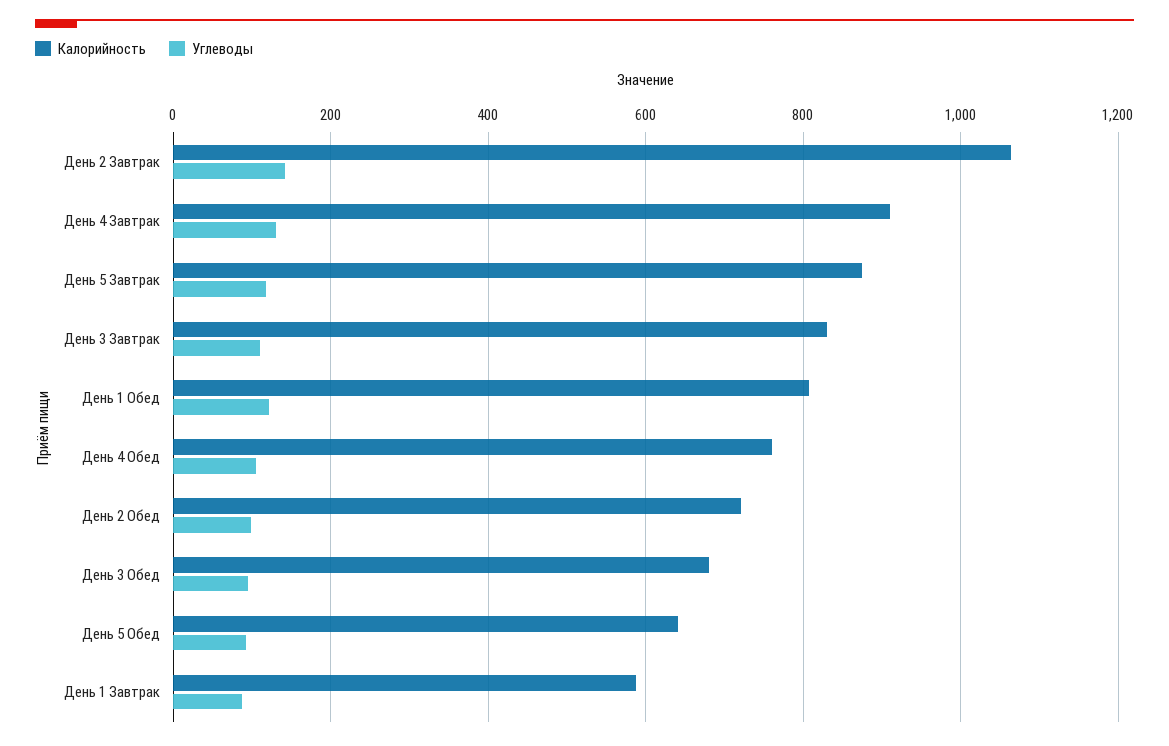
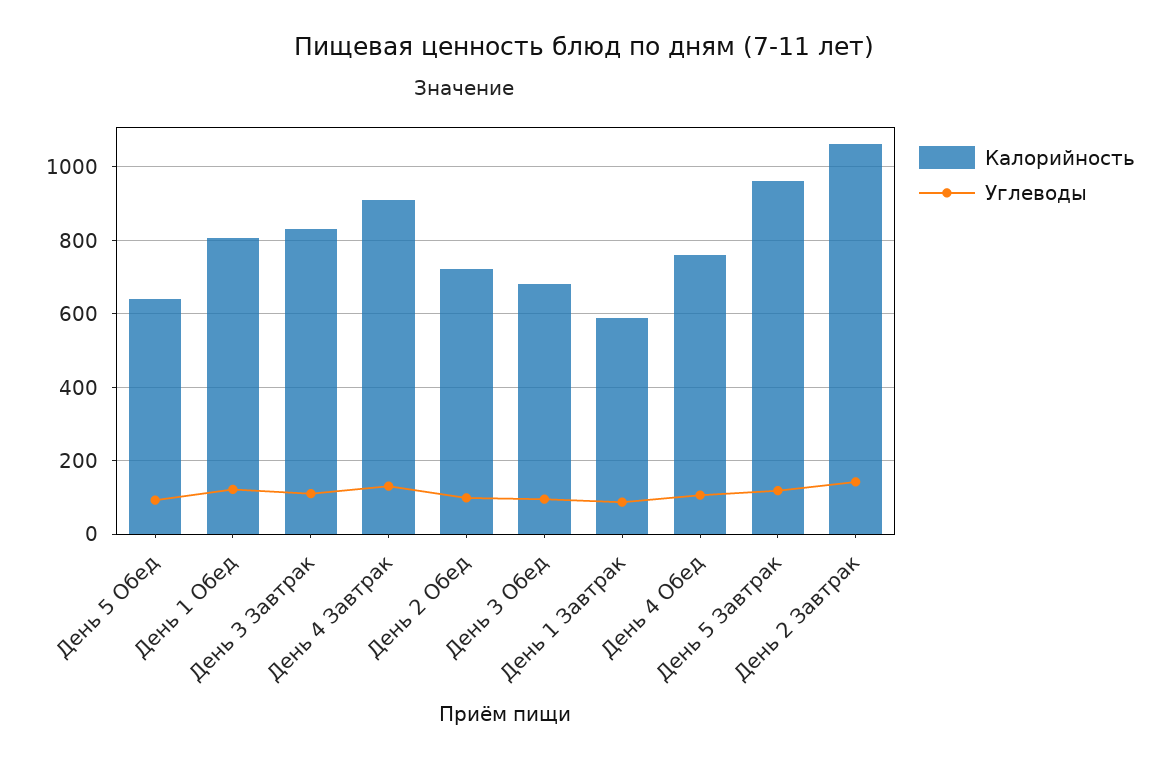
Калорийность, День 5 Завтрак: 880 -> 960

